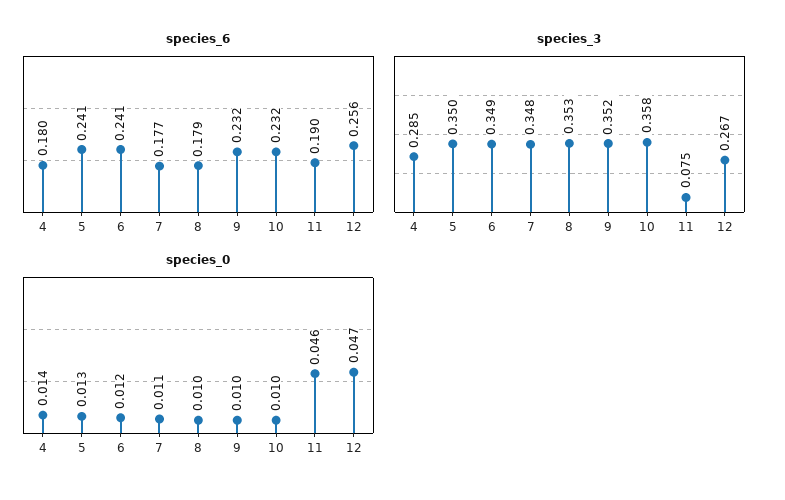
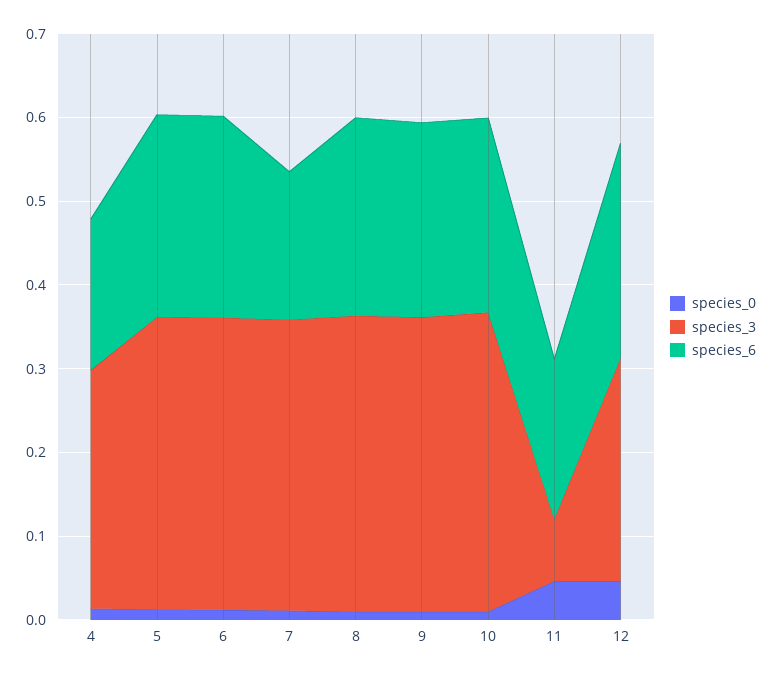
species_6, 8: 0.179 -> 0.24

